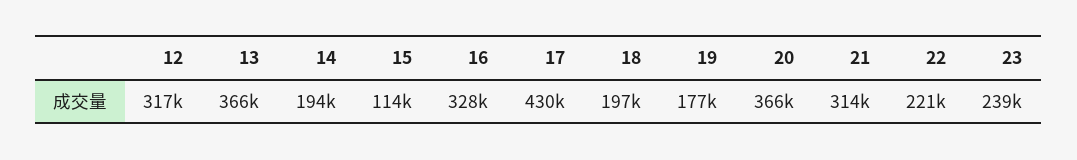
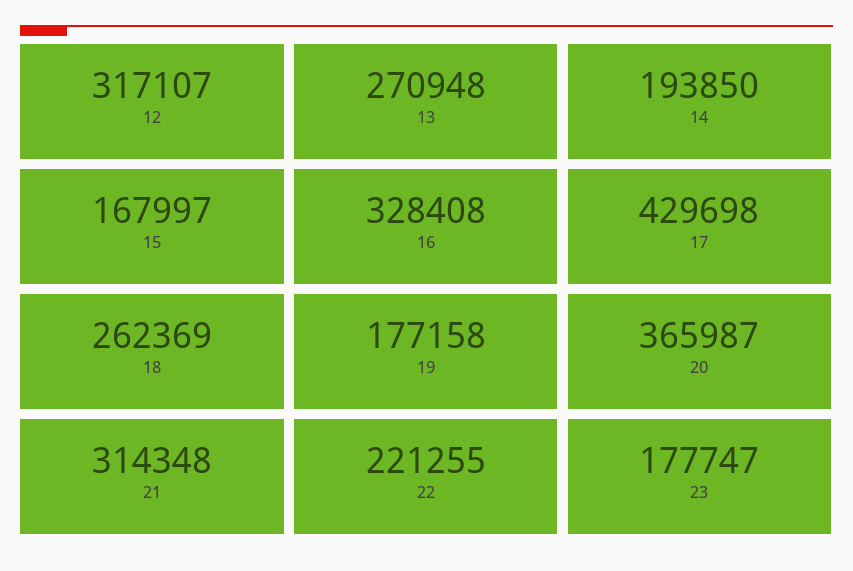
13: 366000 -> 270948
15: 114000 -> 167997
18: 197000 -> 262369
23: 239000 -> 177747

